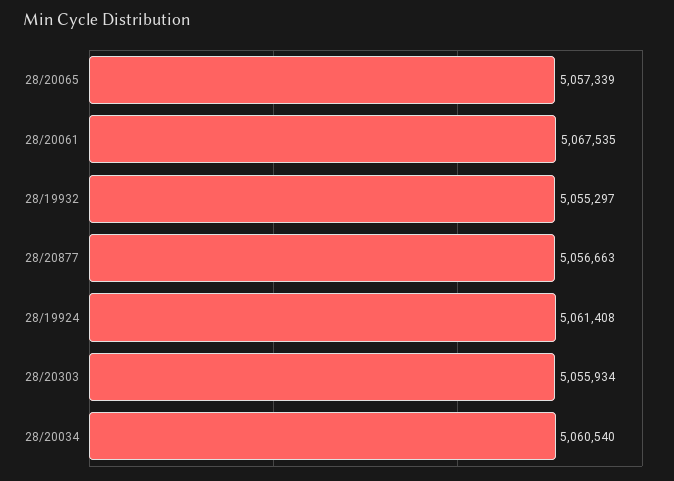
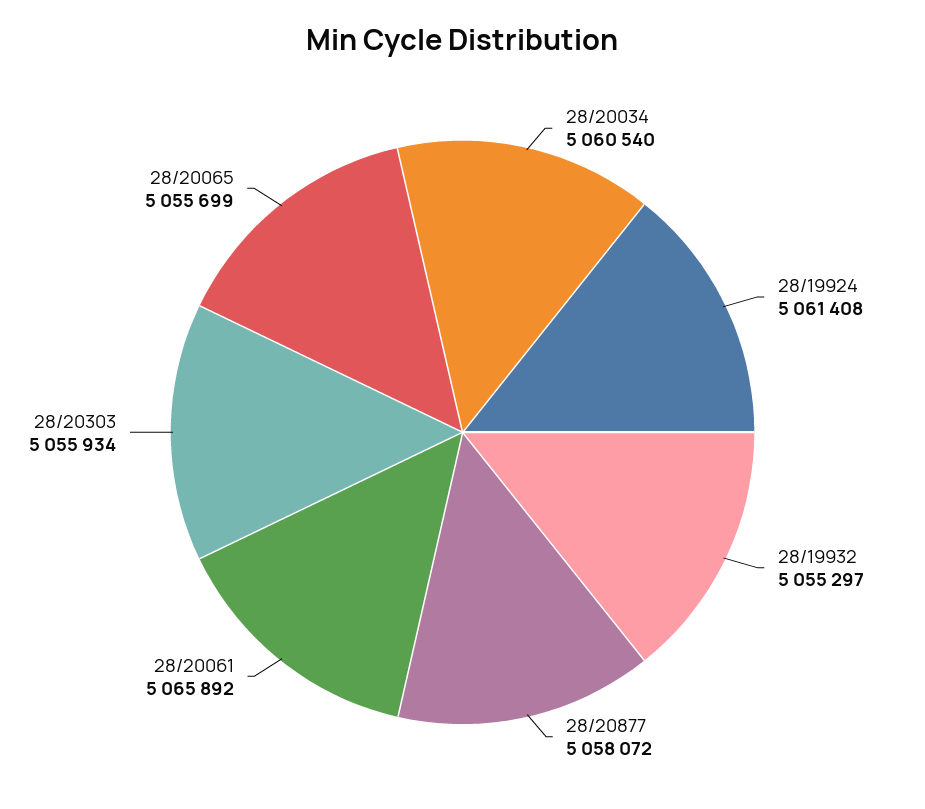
28/20065: 5057339 -> 5055699
28/20061: 5067535 -> 5065892
28/20877: 5056663 -> 5058072

